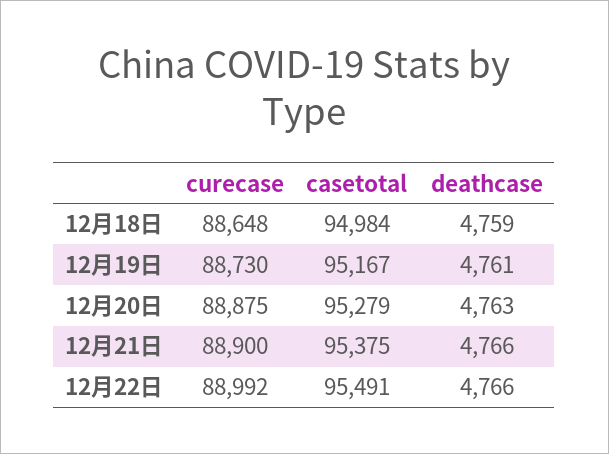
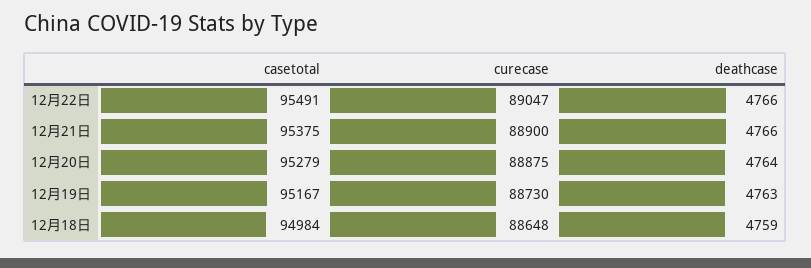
deathcase, 12月19日: 4761 -> 4763
deathcase, 12月20日: 4763 -> 4764
curecase, 12月22日: 88992 -> 89047

